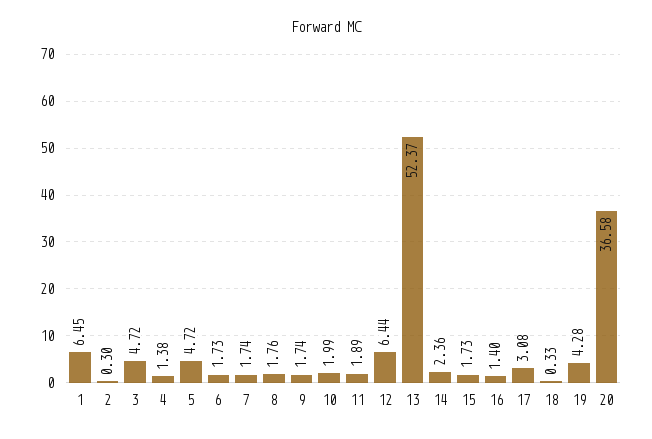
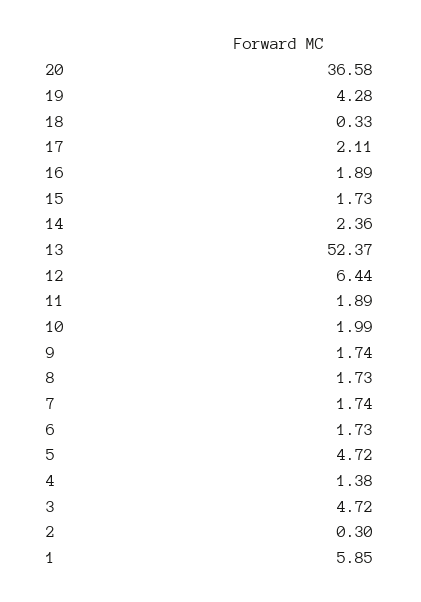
1: 6.45 -> 5.85
8: 1.76 -> 1.73
16: 1.4 -> 1.89
17: 3.08 -> 2.11

